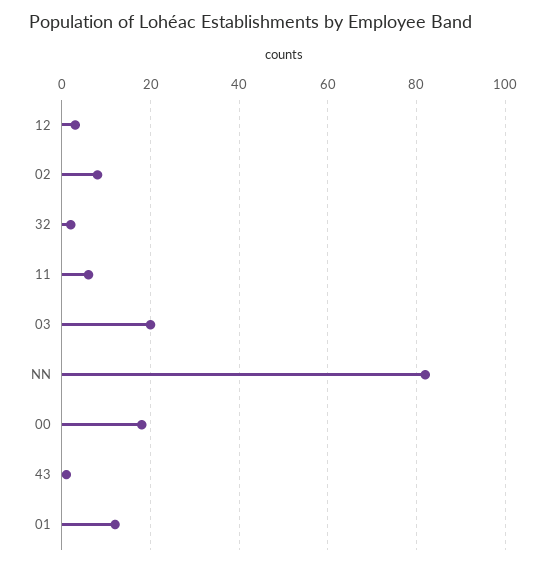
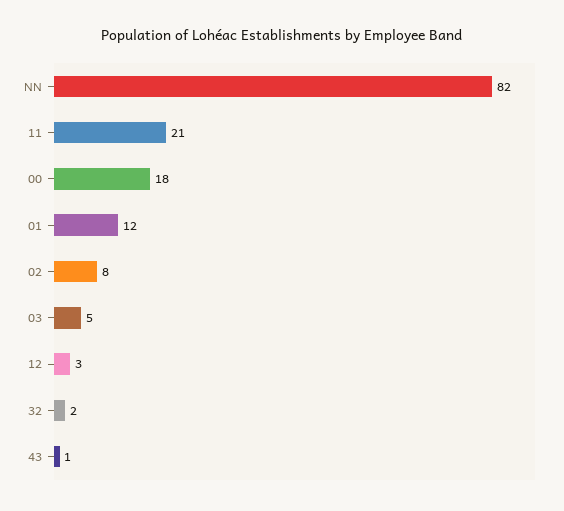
11: 5 -> 21
03: 20 -> 5

